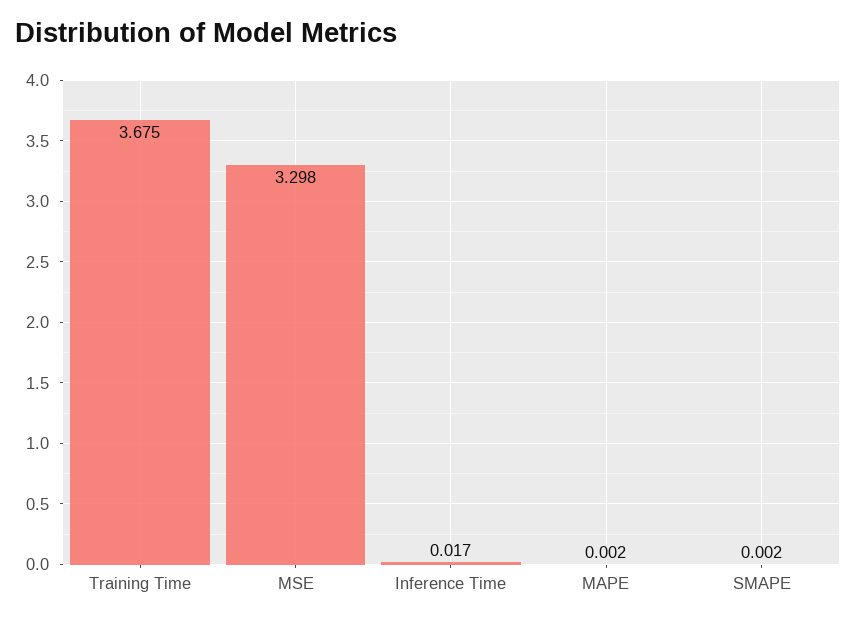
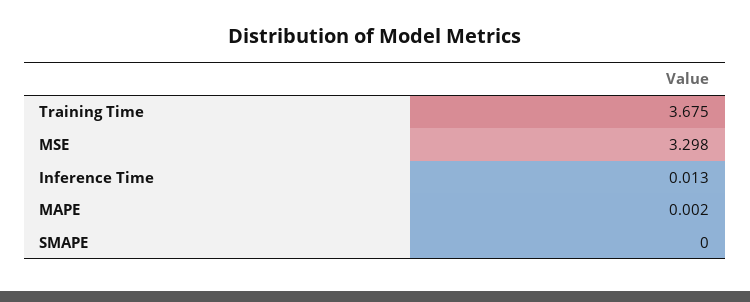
Inference Time: 0.017 -> 0.013
SMAPE: 0.002 -> 0

